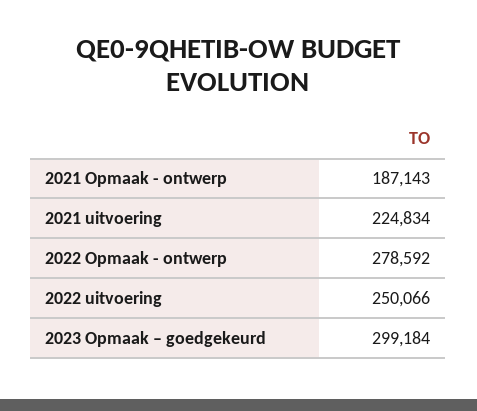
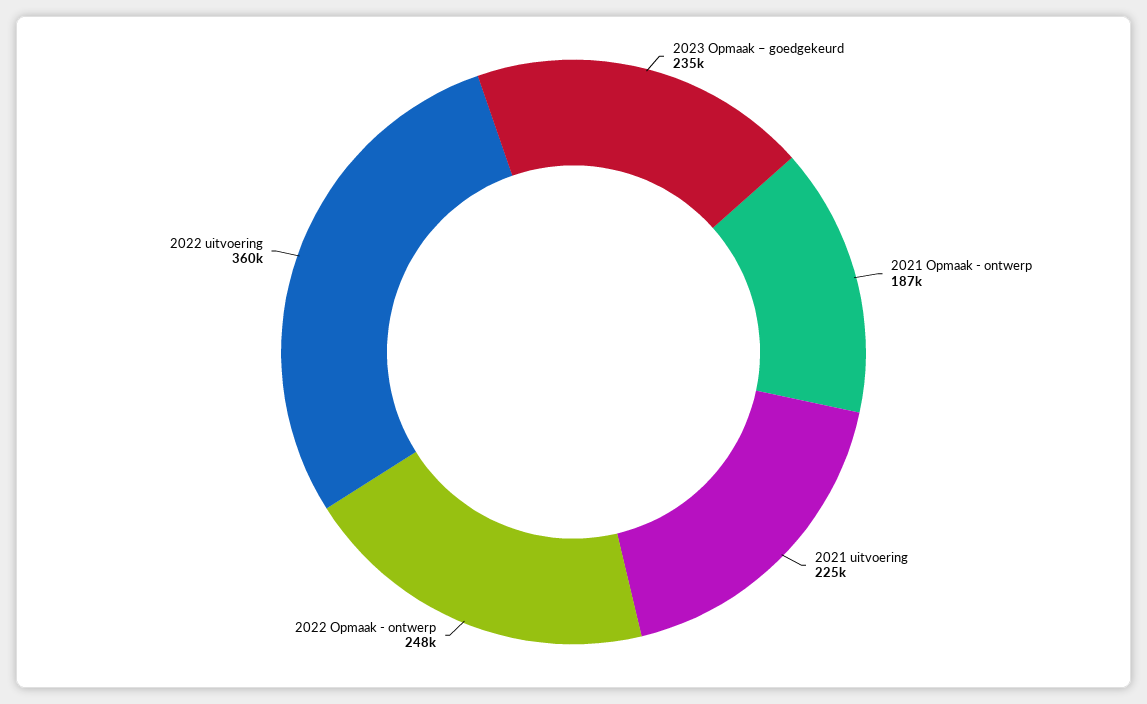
2022 Opmaak - ontwerp: 278592 -> 248000
2022 uitvoering: 250066 -> 360000
2023 Opmaak – goedgekeurd: 299184 -> 235000

